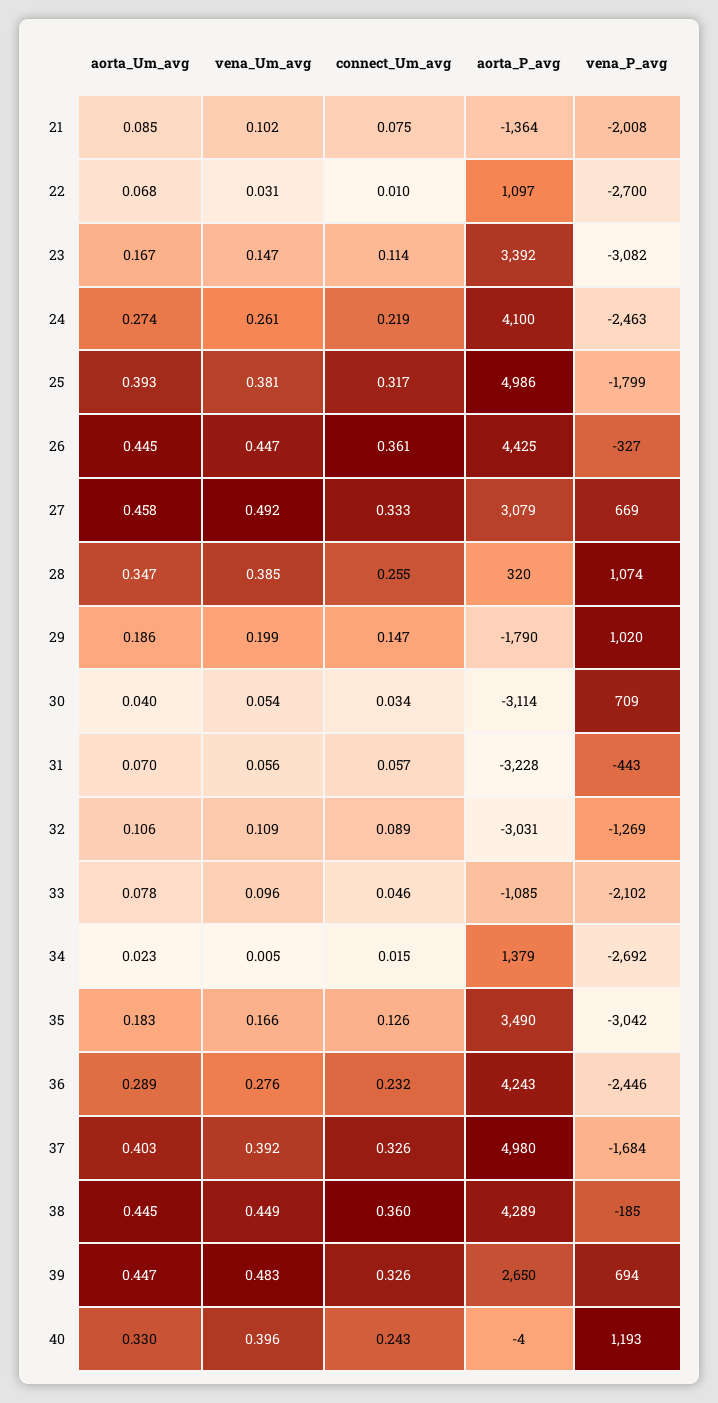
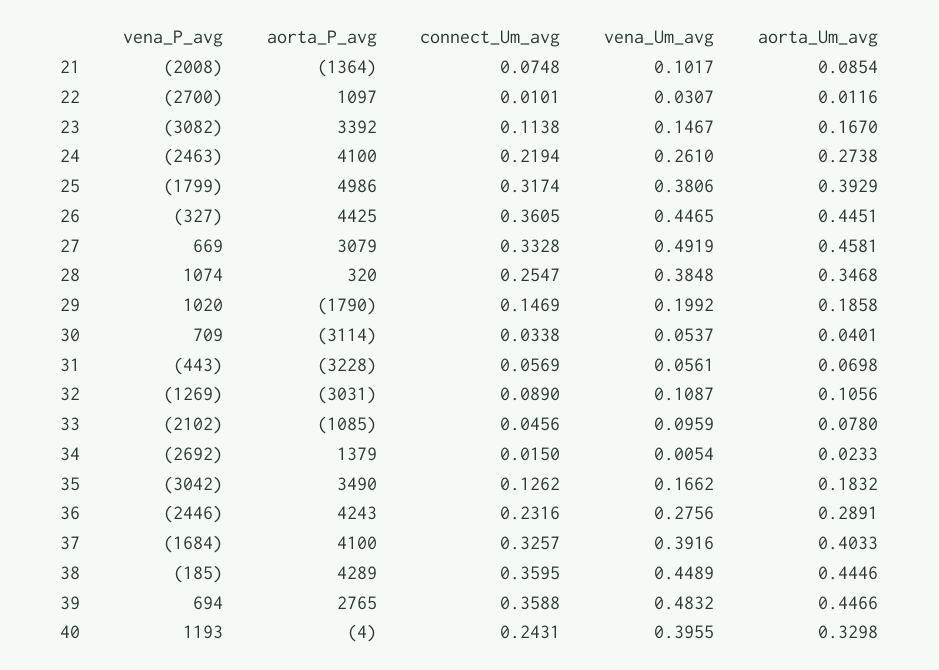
aorta_Um_avg, 22: 0.068 -> 0.0116
aorta_P_avg, 37: 4980 -> 4100
connect_Um_avg, 39: 0.326 -> 0.3588
aorta_P_avg, 39: 2650 -> 2765

